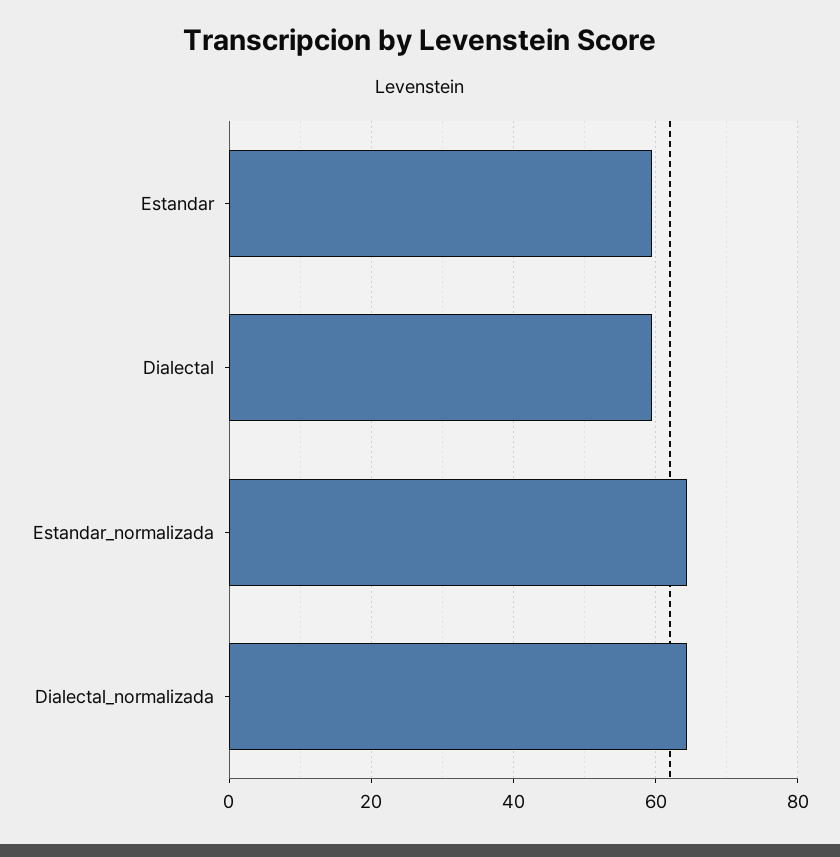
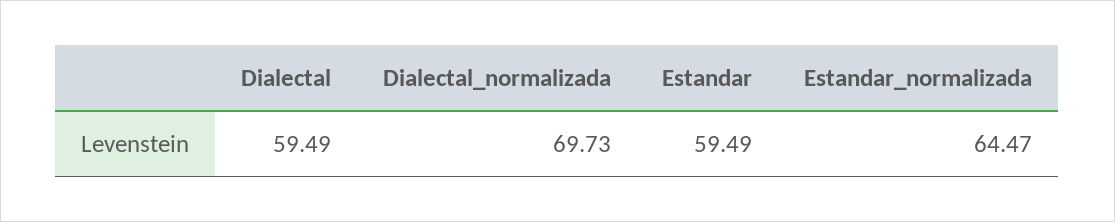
Dialectal_normalizada: 64 -> 69.73

